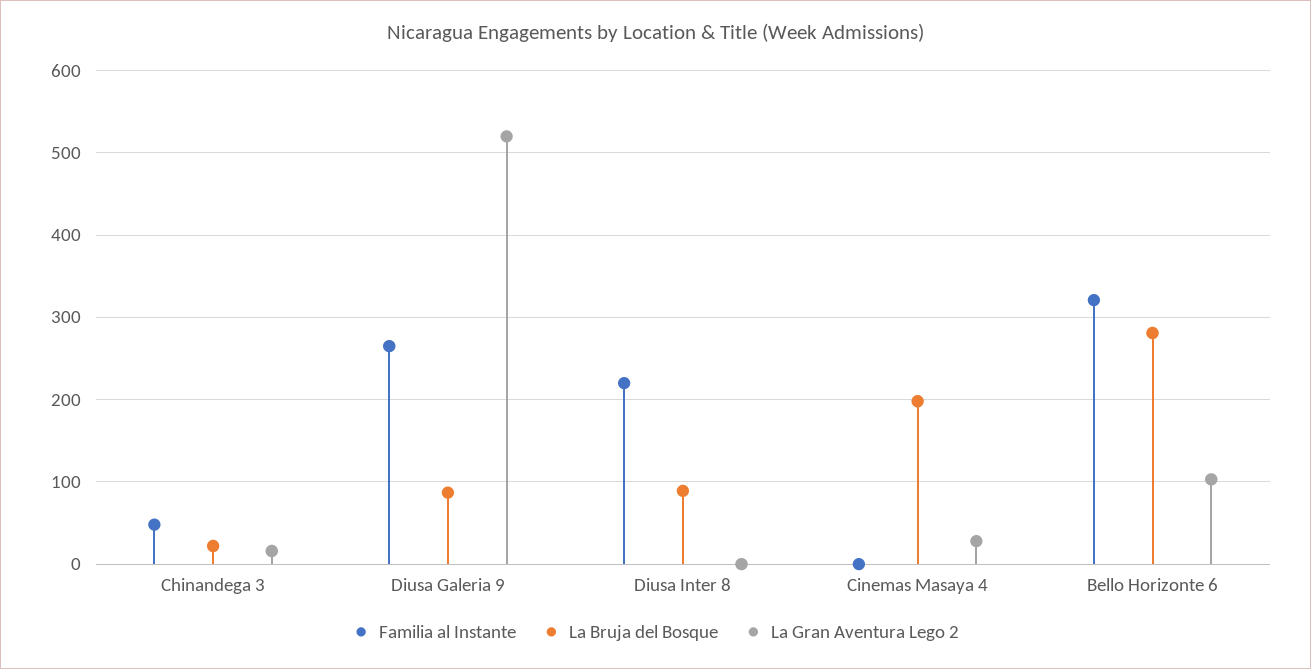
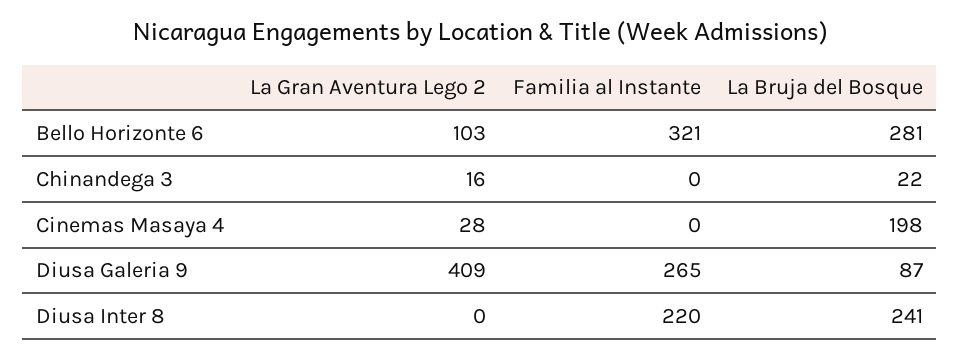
Familia al Instante, Chinandega 3: 50 -> 0
La Gran Aventura Lego 2, Diusa Galeria 9: 520 -> 409
La Bruja del Bosque, Diusa Inter 8: 90 -> 241

